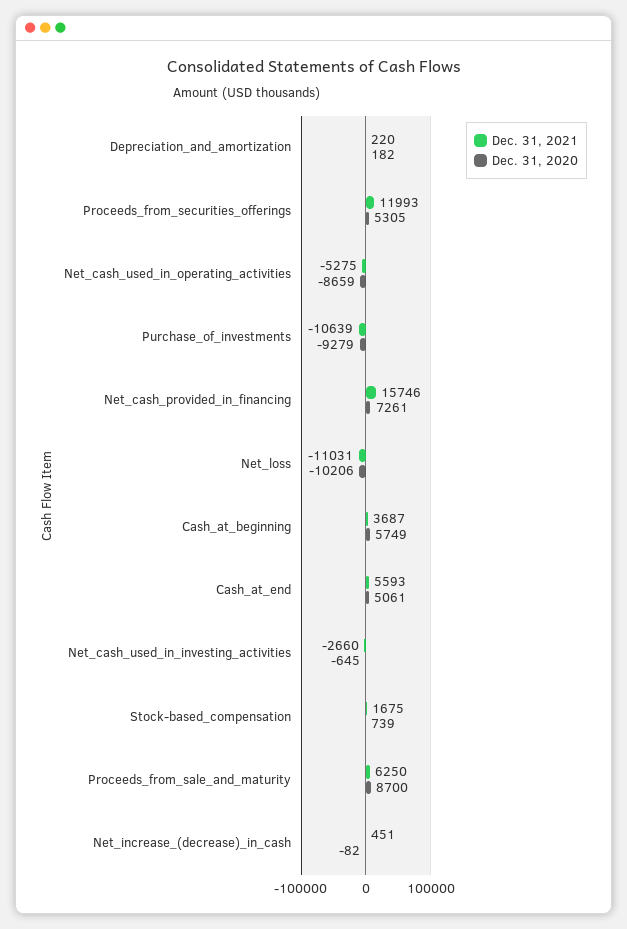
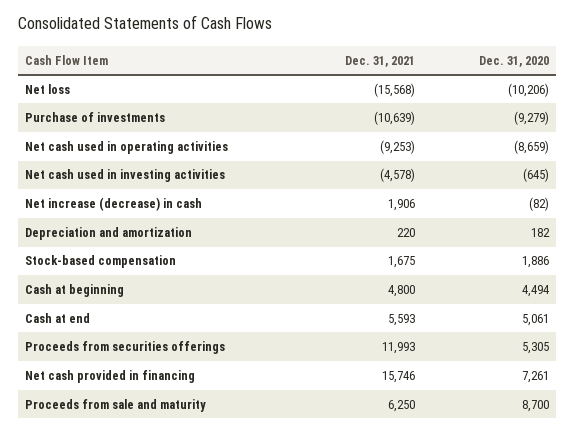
Dec. 31, 2021, Net_cash_used_in_operating_activities: -5275 -> -9253
Dec. 31, 2021, Net_loss: -11031 -> -15568
Dec. 31, 2021, Cash_at_beginning: 3687 -> 4800
Dec. 31, 2020, Cash_at_beginning: 5749 -> 4494
Dec. 31, 2021, Net_cash_used_in_investing_activities: -2660 -> -4578
Dec. 31, 2020, Stock-based_compensation: 739 -> 1886
Dec. 31, 2021, Net_increase_(decrease)_in_cash: 451 -> 1906

